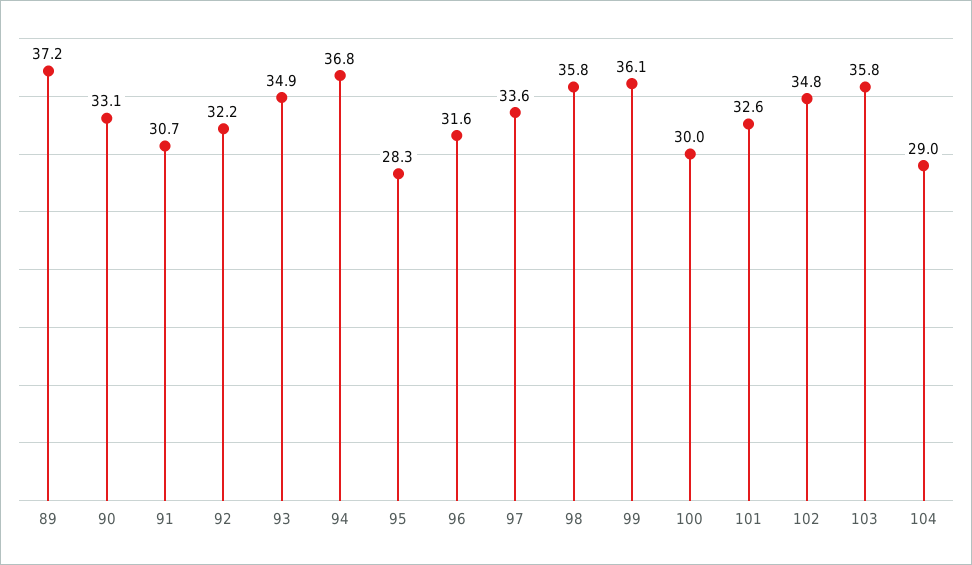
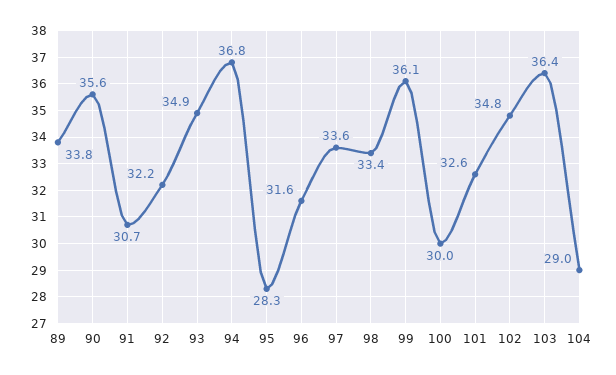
89: 37.2 -> 33.8
90: 33.1 -> 35.6
98: 35.8 -> 33.4
103: 35.8 -> 36.4

